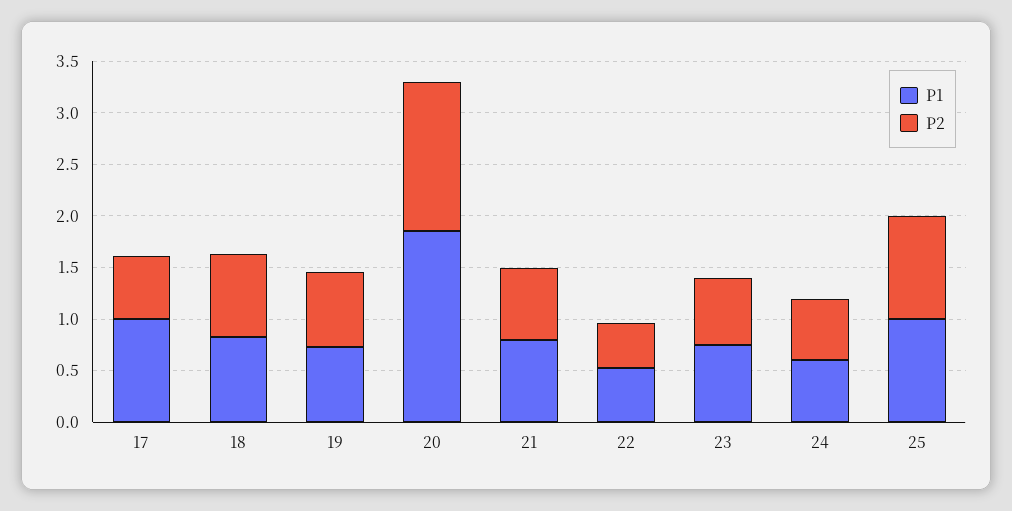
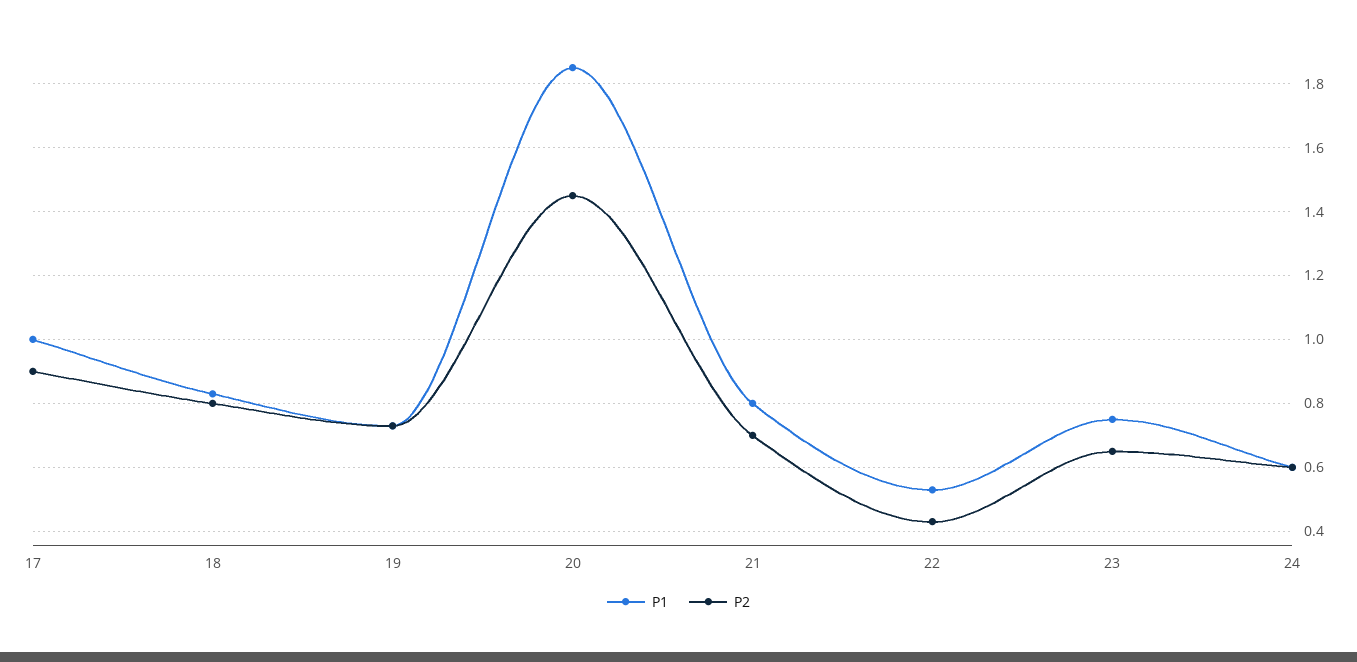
P2, 17: 0.6 -> 0.9
P1, 25: 1 -> none
P2, 25: 1 -> none

